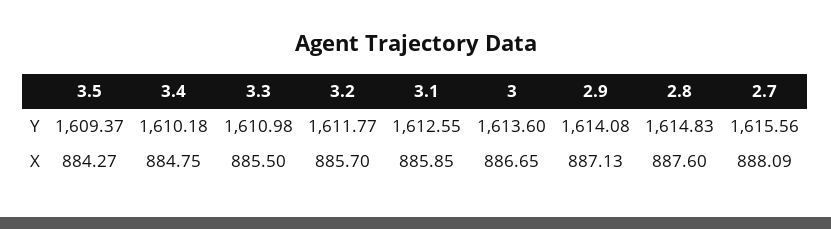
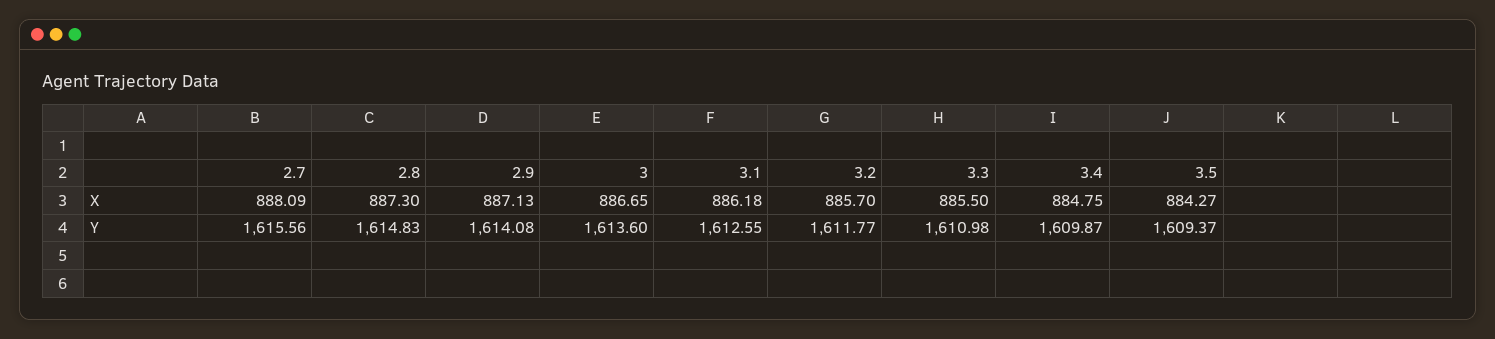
3.4, Y: 1610.18 -> 1609.87
3.1, X: 885.85 -> 886.18
2.8, X: 887.6 -> 887.3

